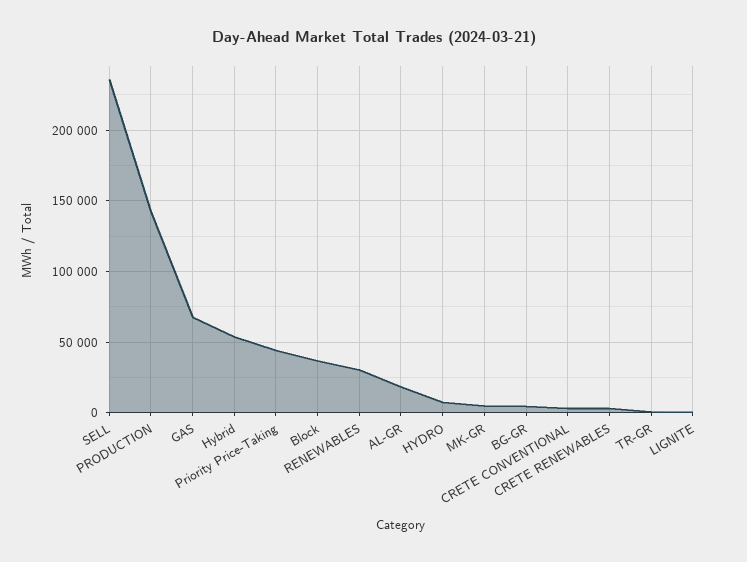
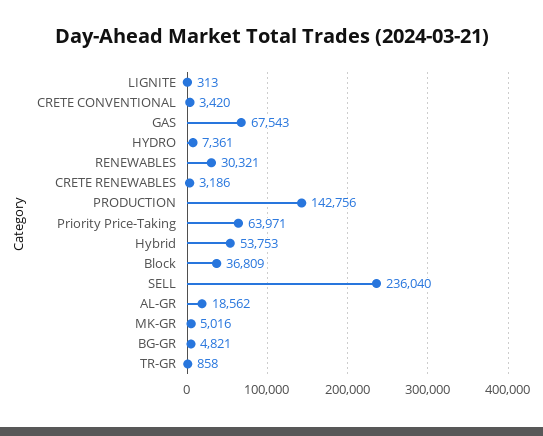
Priority Price-Taking: 45000 -> 63971

